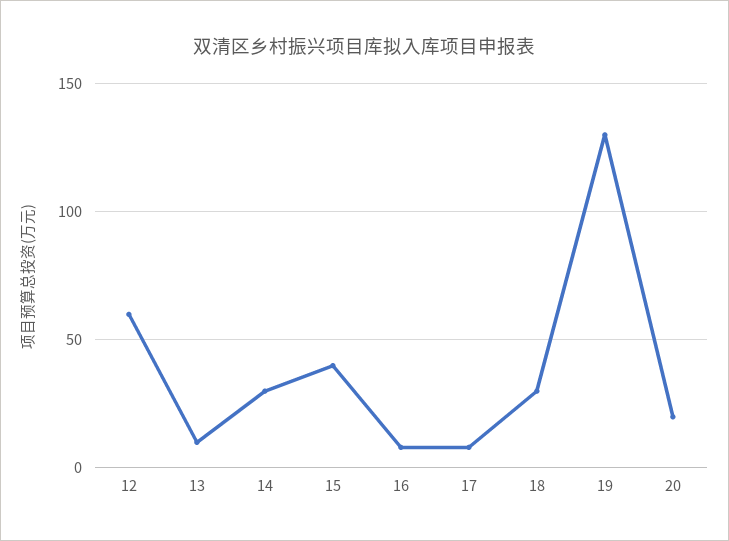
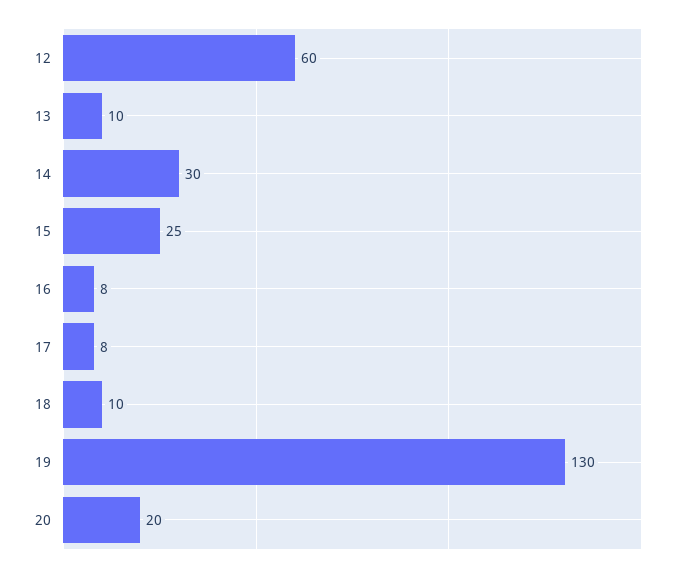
15: 40 -> 25
18: 30 -> 10

